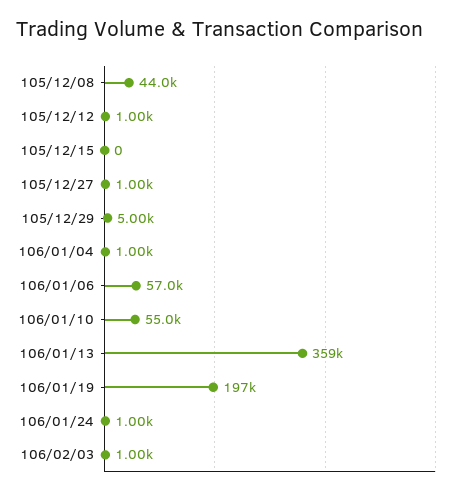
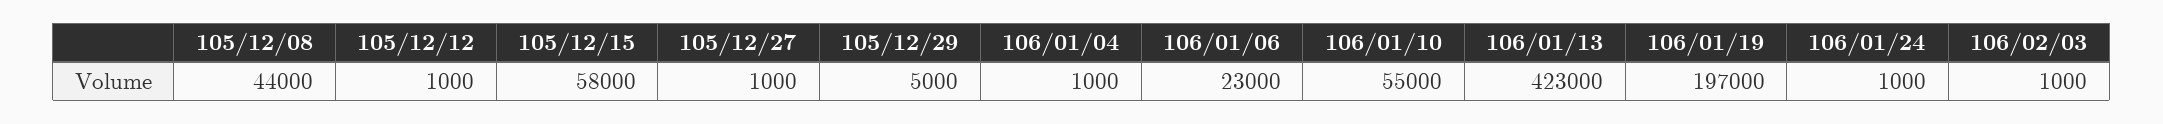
105/12/15: 0 -> 58000
106/01/06: 57000 -> 23000
106/01/13: 359000 -> 423000

